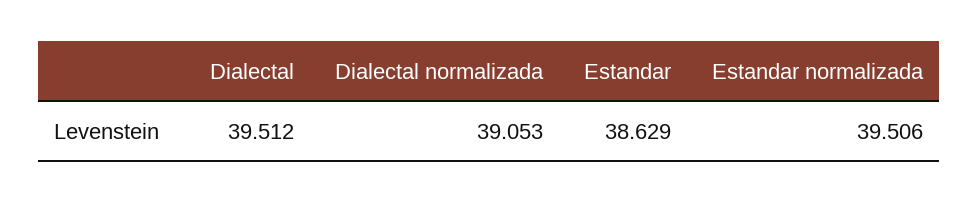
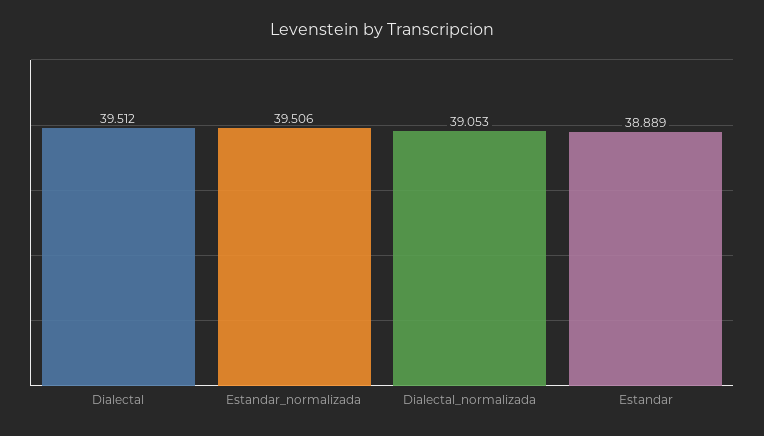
Estandar: 38.629 -> 38.889

